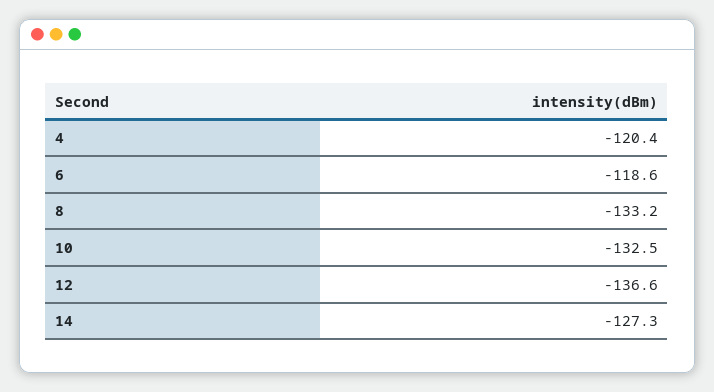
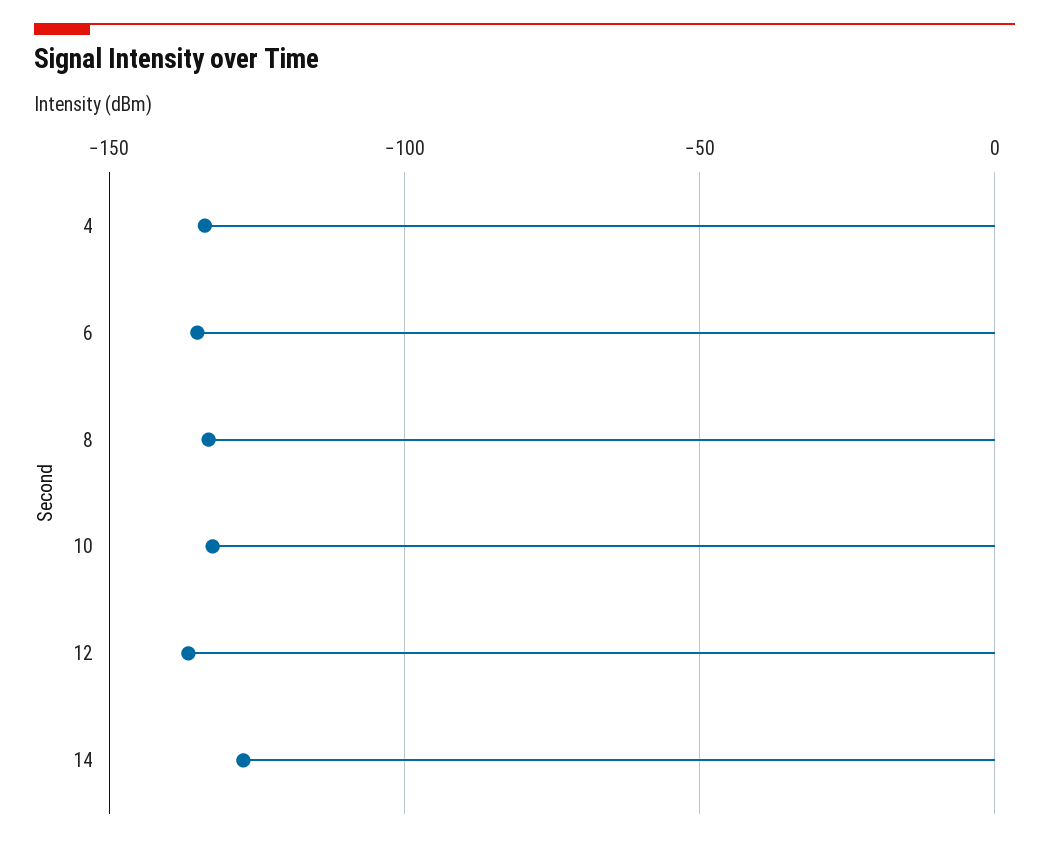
4: -120.4 -> -135
6: -118.6 -> -135

